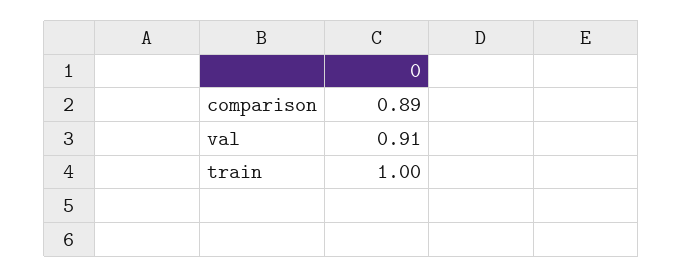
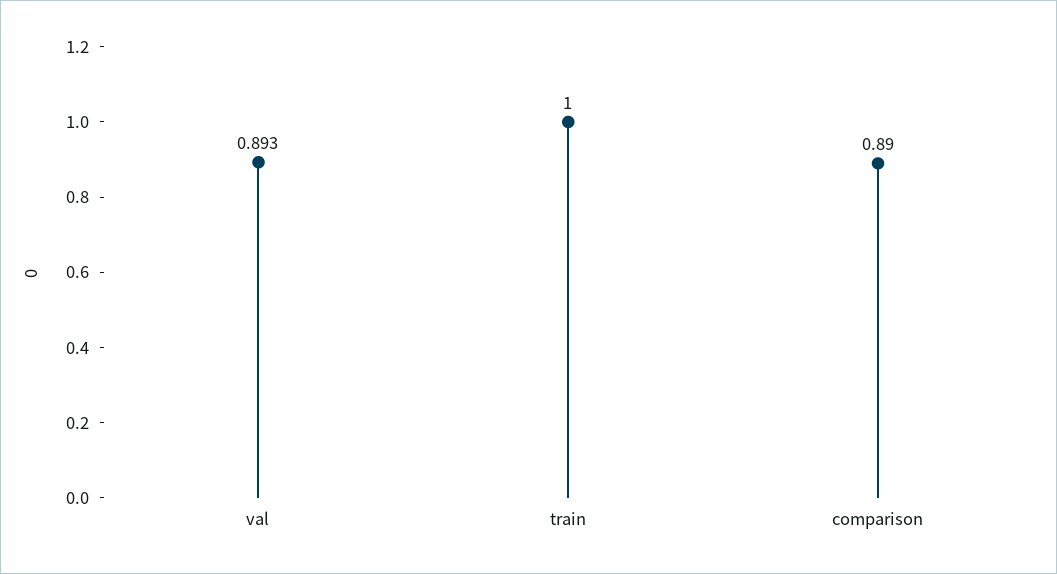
val: 0.91 -> 0.893

